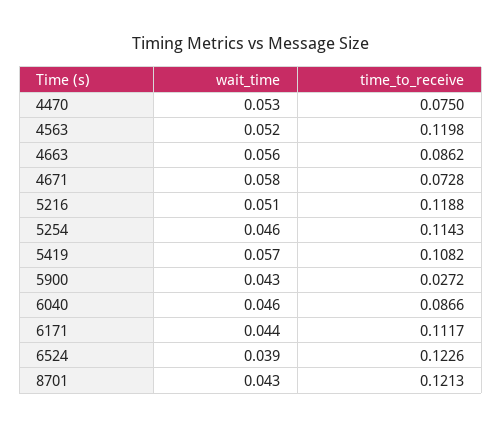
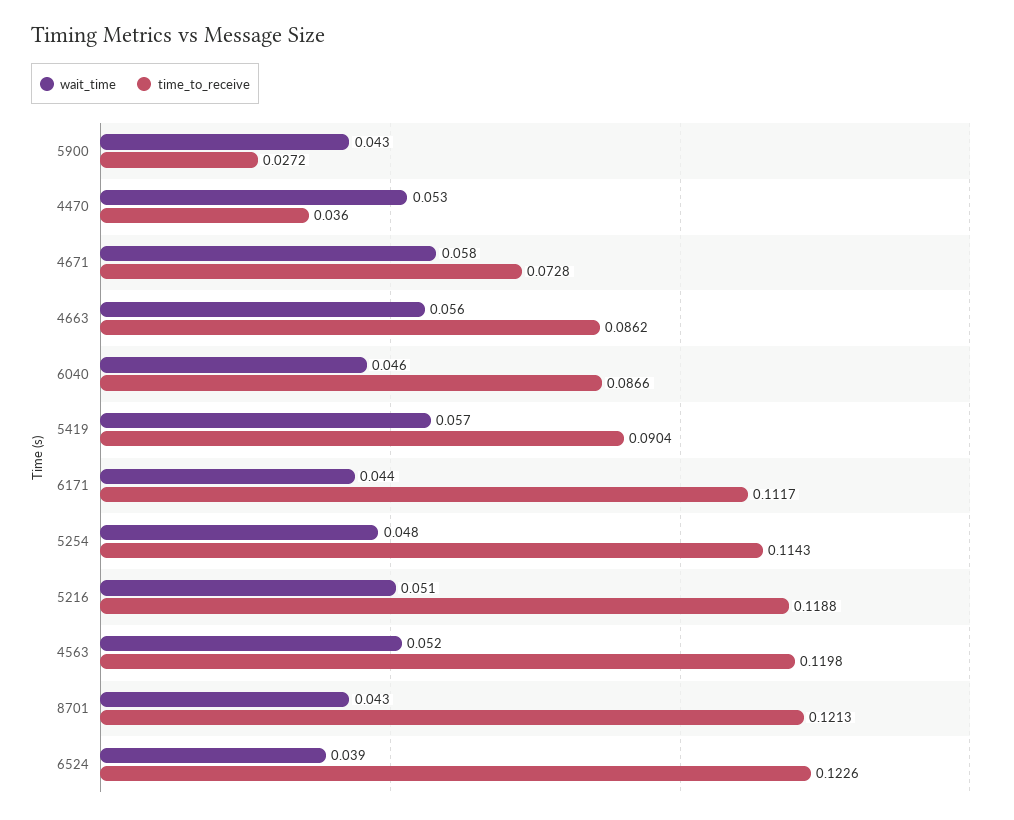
time_to_receive, 4470: 0.075 -> 0.036
wait_time, 5254: 0.046 -> 0.048
time_to_receive, 5419: 0.1082 -> 0.0904

